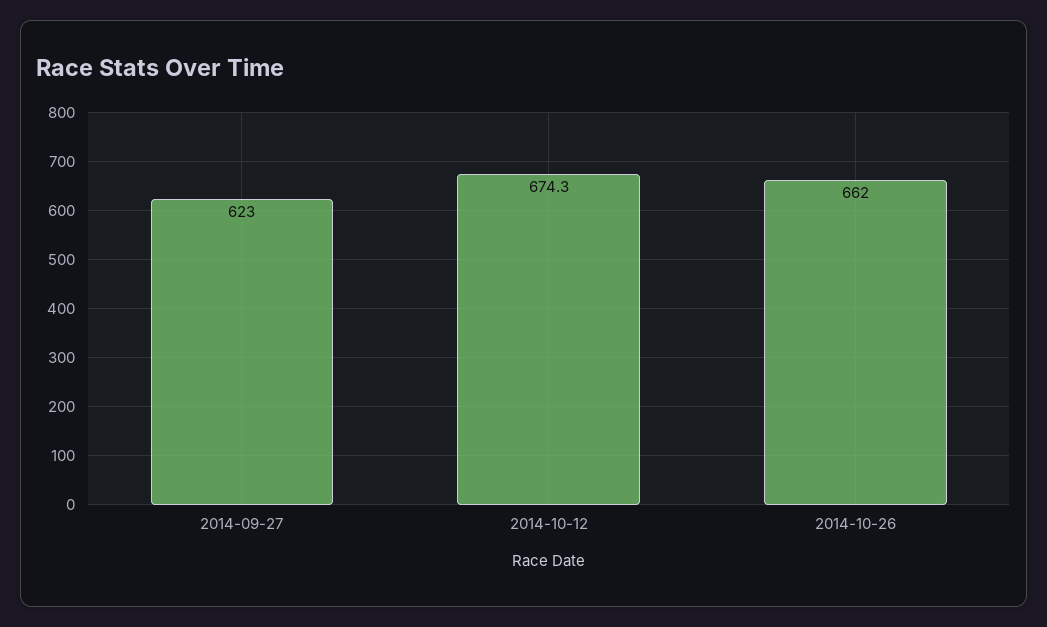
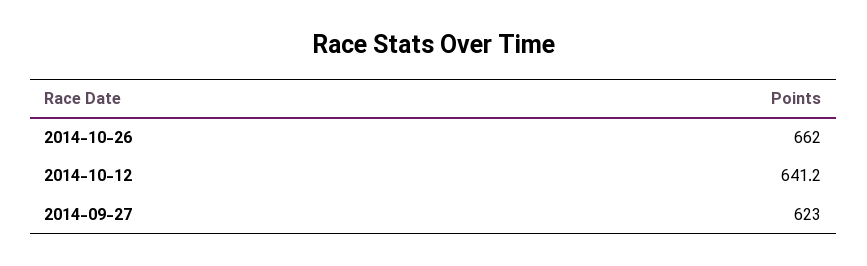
2014-10-12: 674.3 -> 641.2

